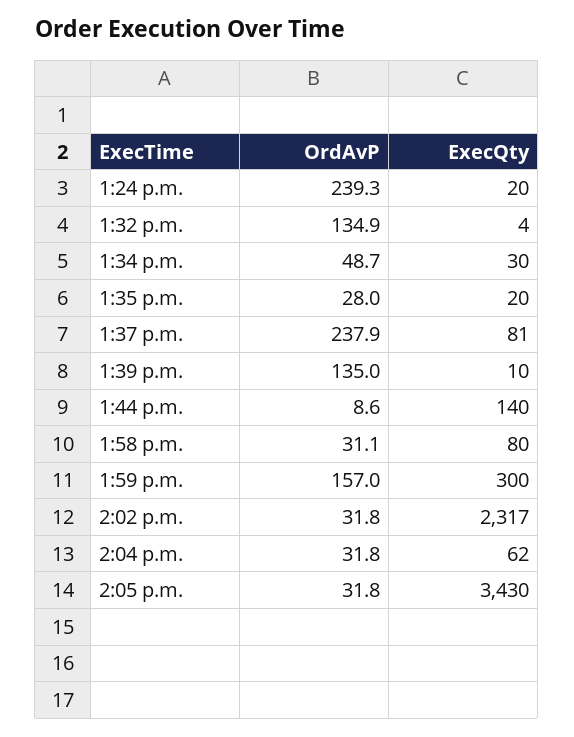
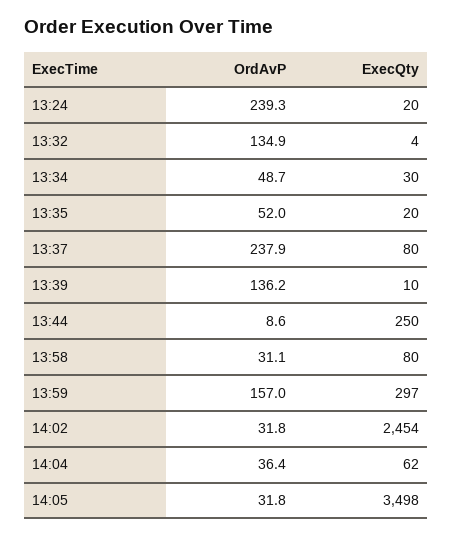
OrdAvP, 1:35 p.m.: 28 -> 52
ExecQty, 1:37 p.m.: 81 -> 80
OrdAvP, 1:39 p.m.: 135 -> 136.2
ExecQty, 1:44 p.m.: 140 -> 250
ExecQty, 1:59 p.m.: 300 -> 297
ExecQty, 2:02 p.m.: 2317 -> 2454
OrdAvP, 2:04 p.m.: 31.8 -> 36.4
ExecQty, 2:05 p.m.: 3430 -> 3498

